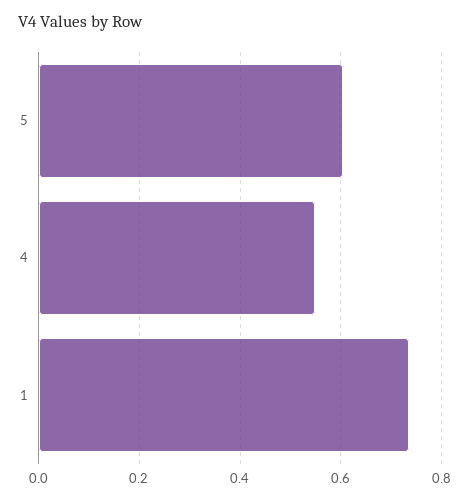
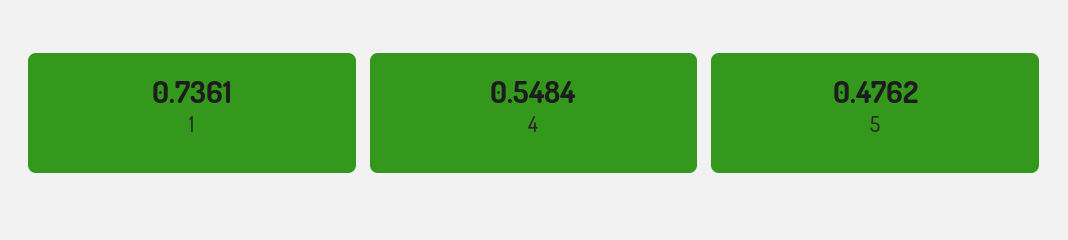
5: 0.6 -> 0.4762

